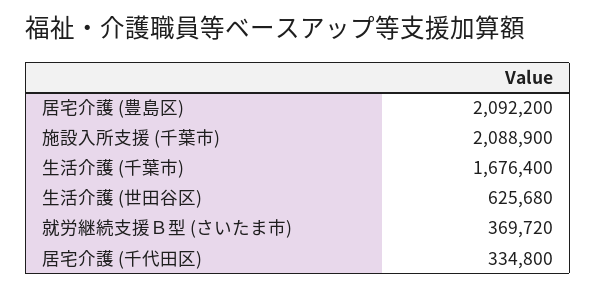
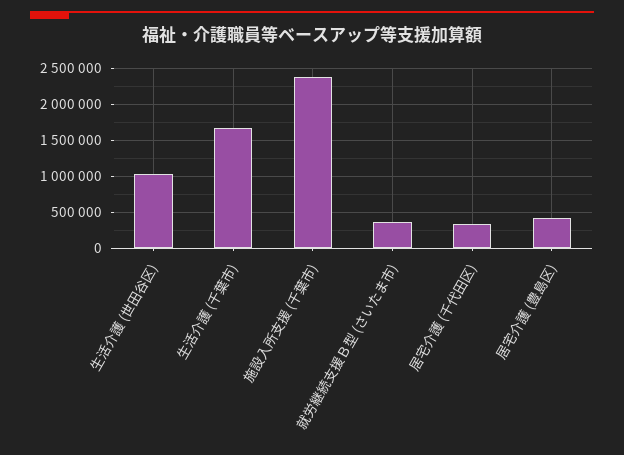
居宅介護 (豊島区): 2092200 -> 400000
施設入所支援 (千葉市): 2088900 -> 2400000
生活介護 (世田谷区): 625680 -> 1000000

